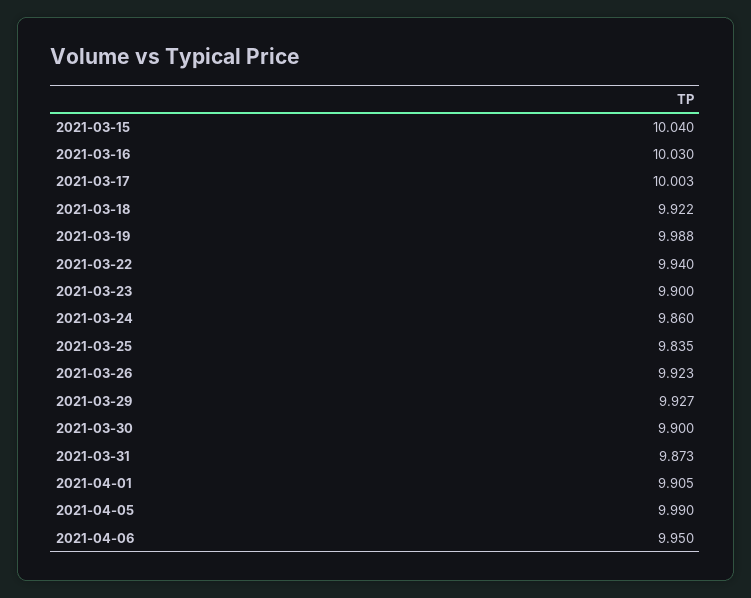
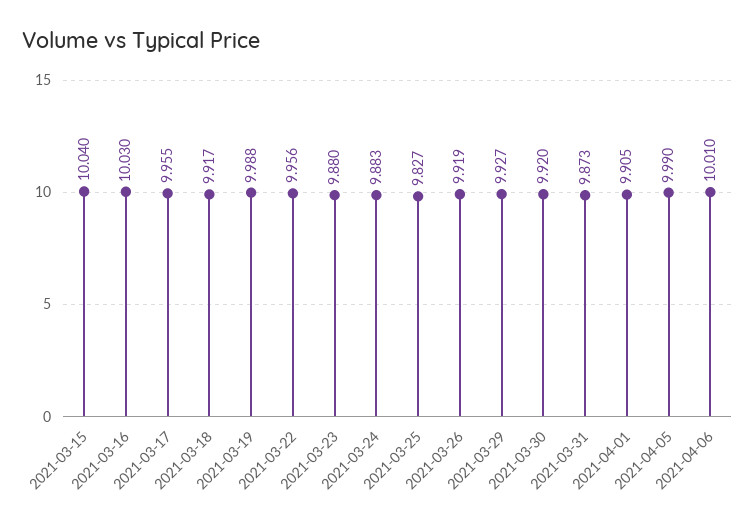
2021-03-17: 10.003 -> 9.955
2021-03-18: 9.922 -> 9.917
2021-03-22: 9.94 -> 9.956
2021-03-23: 9.9 -> 9.88
2021-03-24: 9.86 -> 9.883
2021-03-25: 9.835 -> 9.827
2021-03-26: 9.923 -> 9.919
2021-03-30: 9.9 -> 9.92
2021-04-06: 9.95 -> 10.01

